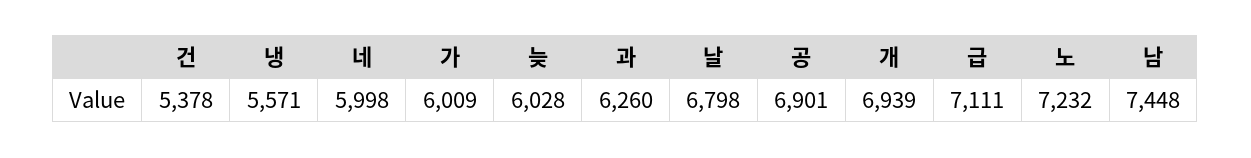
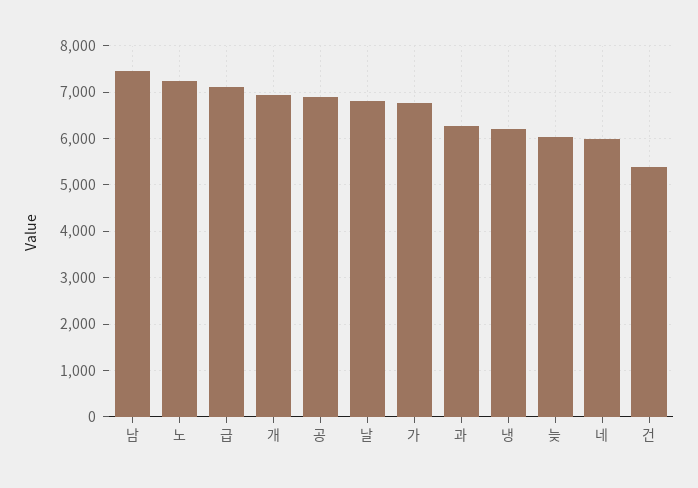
냉: 5571 -> 6200
가: 6009 -> 6800

